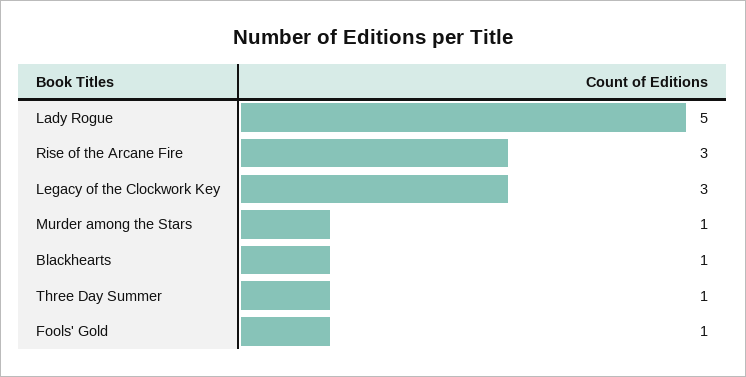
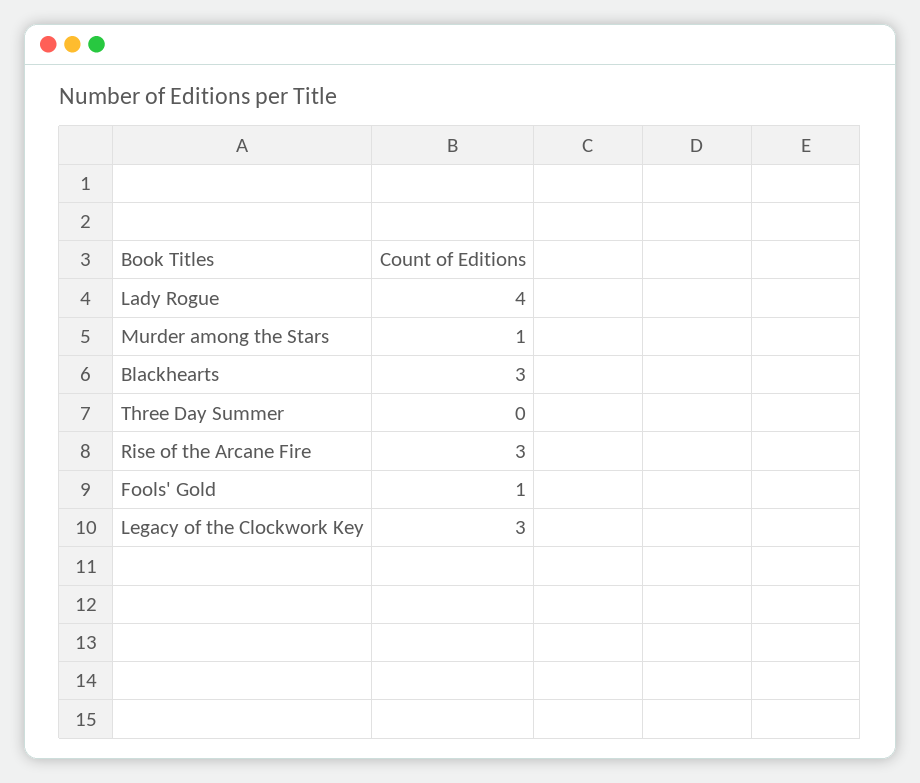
Lady Rogue: 5 -> 4
Blackhearts: 1 -> 3
Three Day Summer: 1 -> 0

